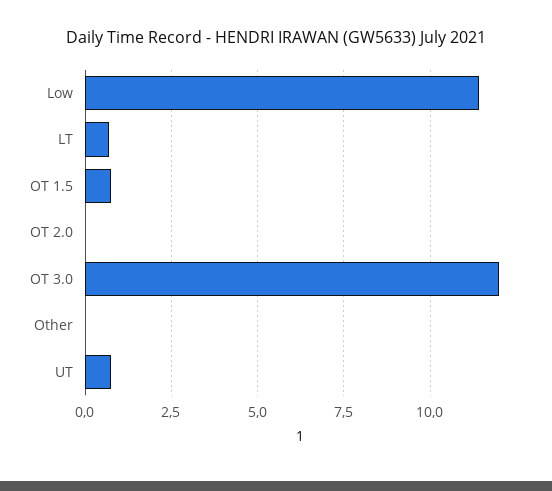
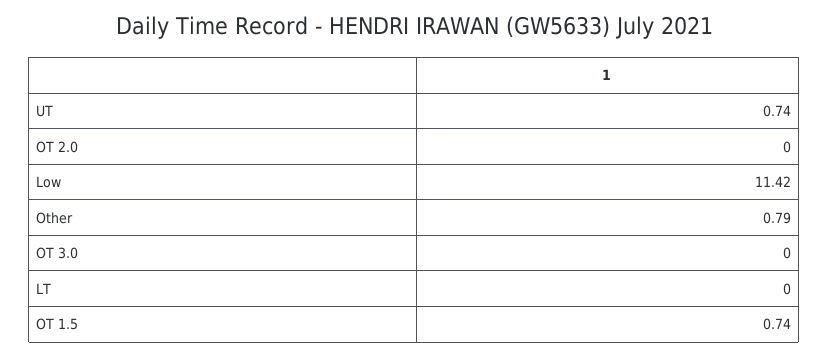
LT: 0.75 -> 0
OT 3.0: 12 -> 0
Other: 0 -> 0.79

